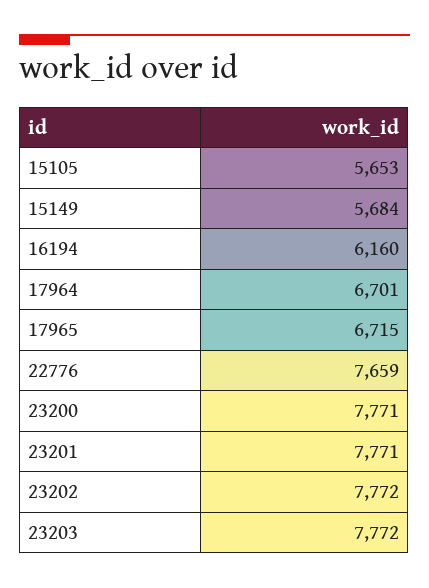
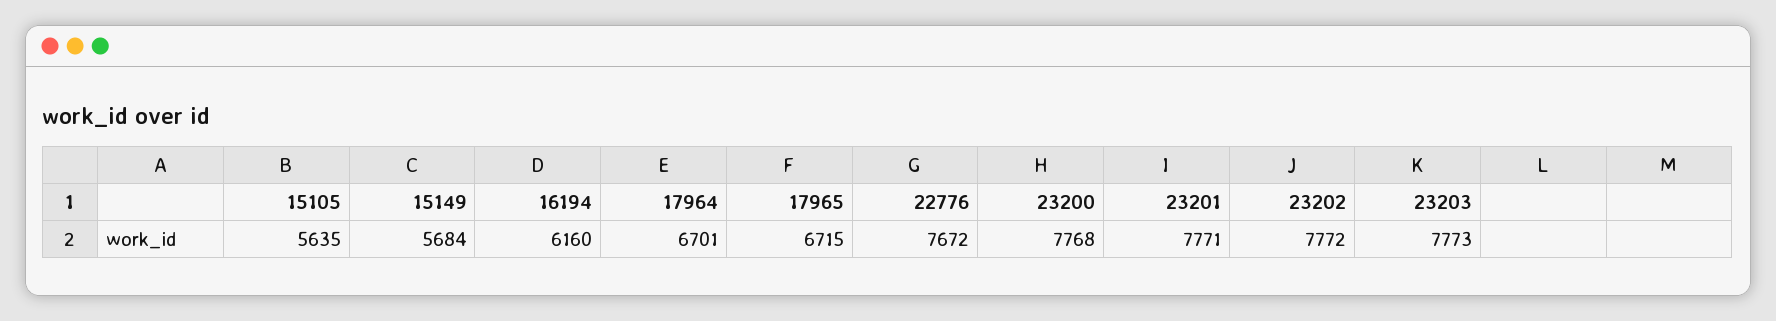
15105: 5653 -> 5635
22776: 7659 -> 7672
23200: 7771 -> 7768
23203: 7772 -> 7773

